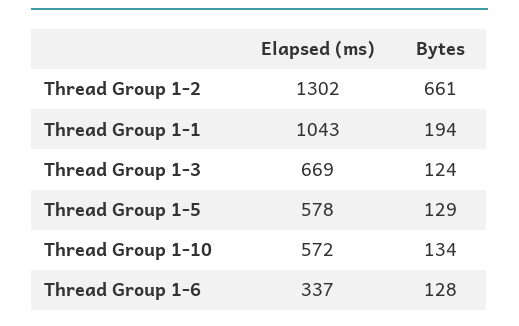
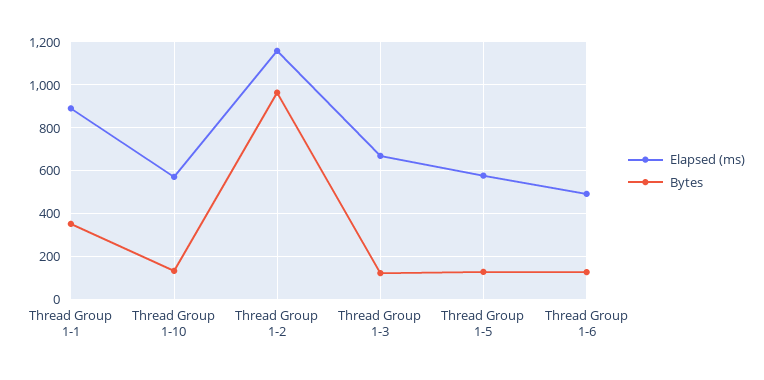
Elapsed (ms), Thread Group 1-2: 1302 -> 1150
Bytes, Thread Group 1-2: 661 -> 950
Elapsed (ms), Thread Group 1-1: 1043 -> 900
Bytes, Thread Group 1-1: 194 -> 350
Elapsed (ms), Thread Group 1-6: 337 -> 500

